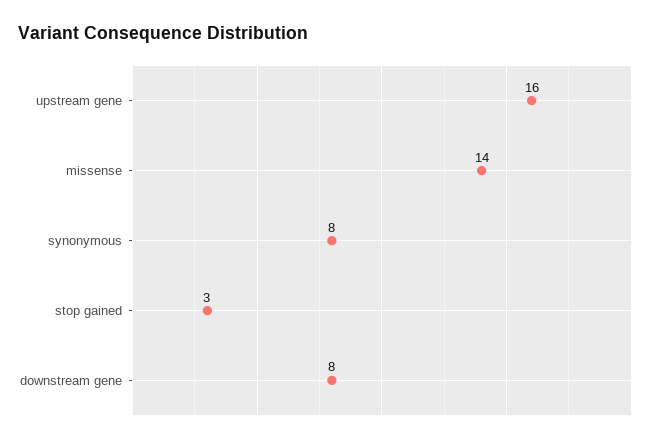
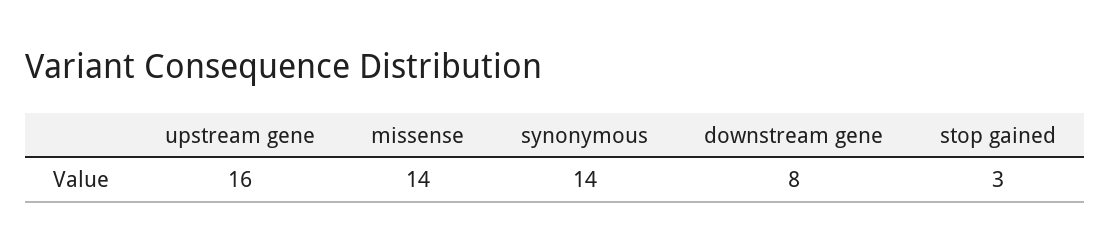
synonymous: 8 -> 14

